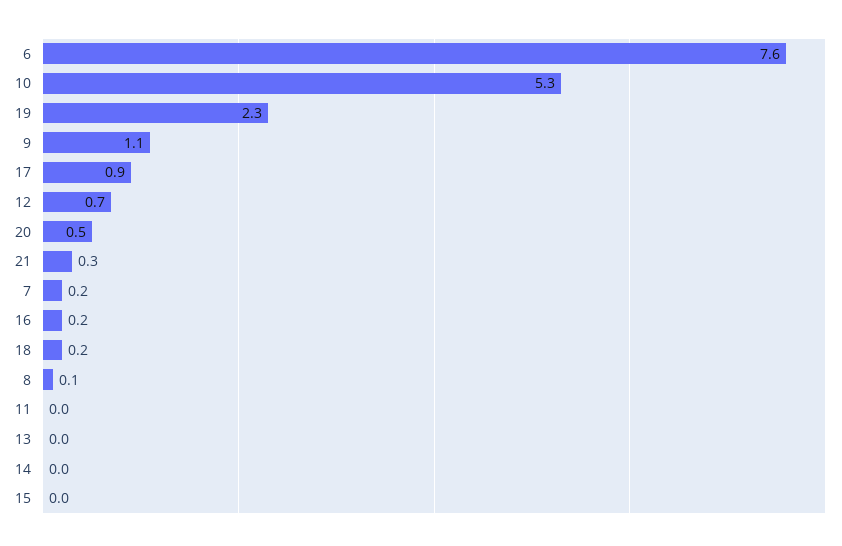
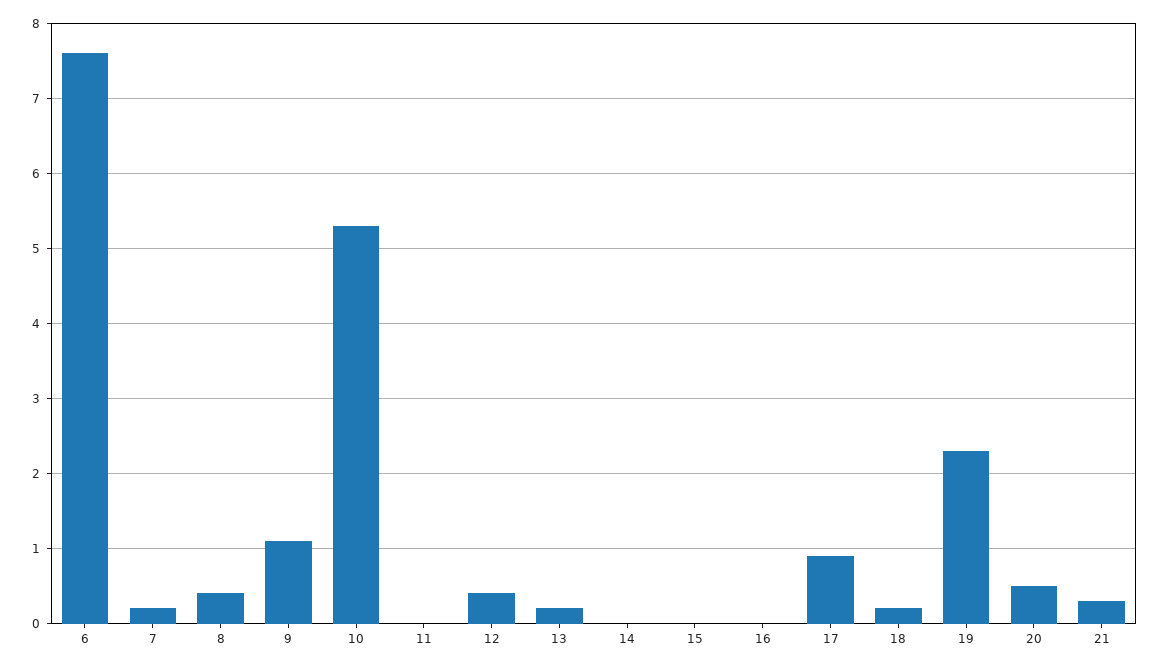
12: 0.7 -> 0.4
16: 0.2 -> 0
8: 0.1 -> 0.4
13: 0 -> 0.2

